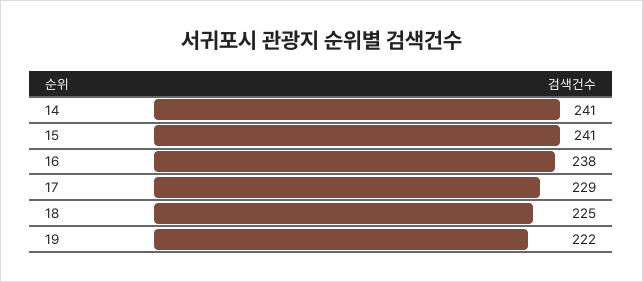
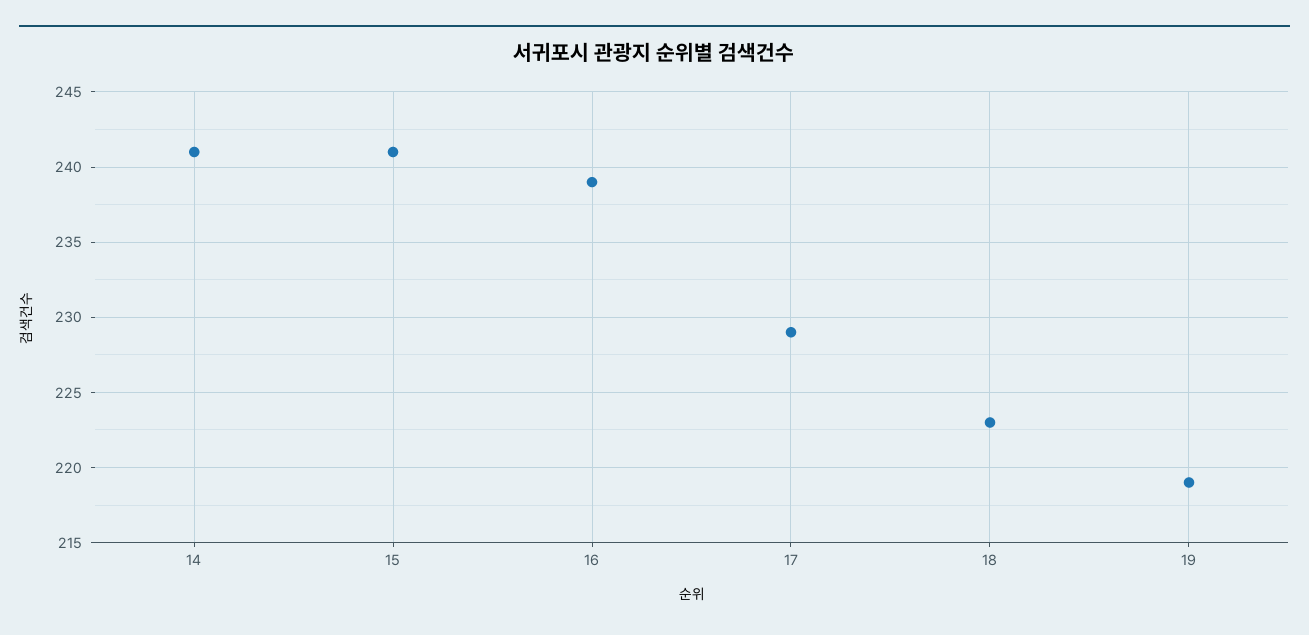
16: 238 -> 239
18: 225 -> 223
19: 222 -> 219

